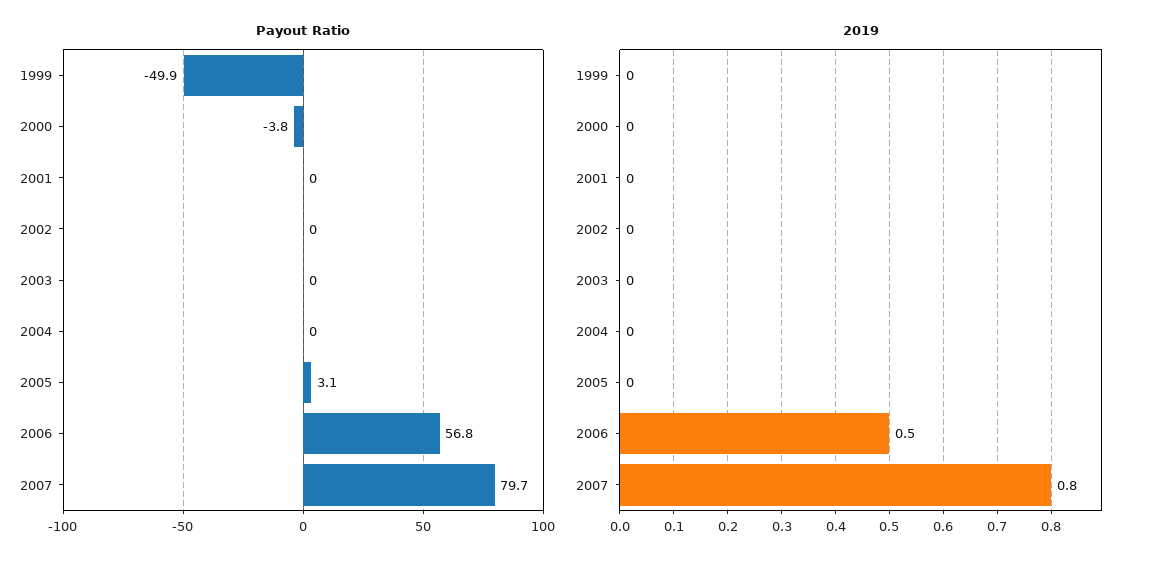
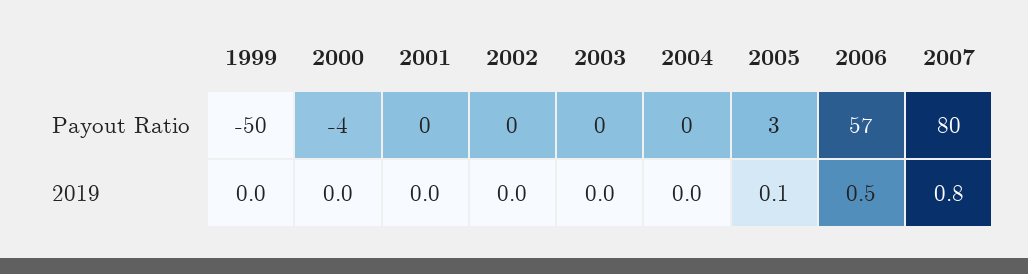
2019, 2005: 0 -> 0.1

